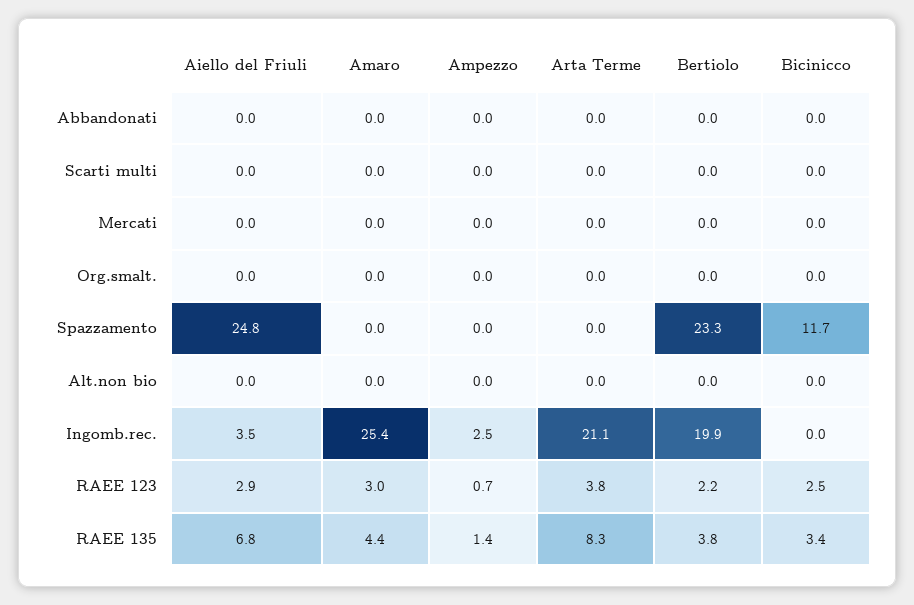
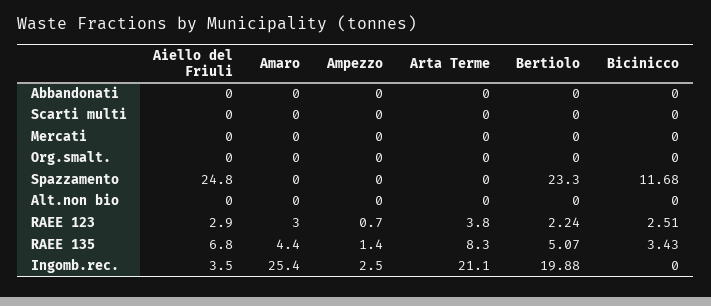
Bertiolo, RAEE 135: 3.8 -> 5.07

